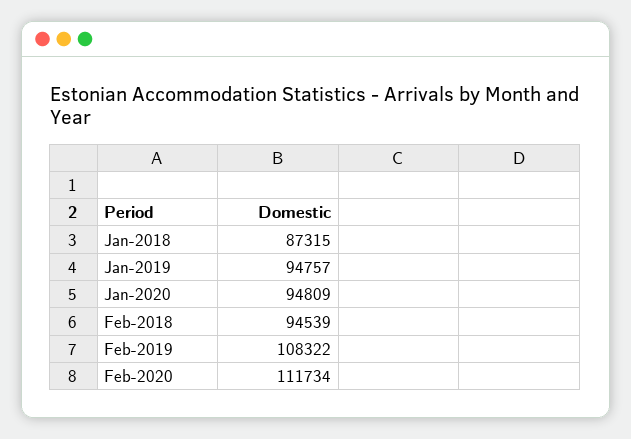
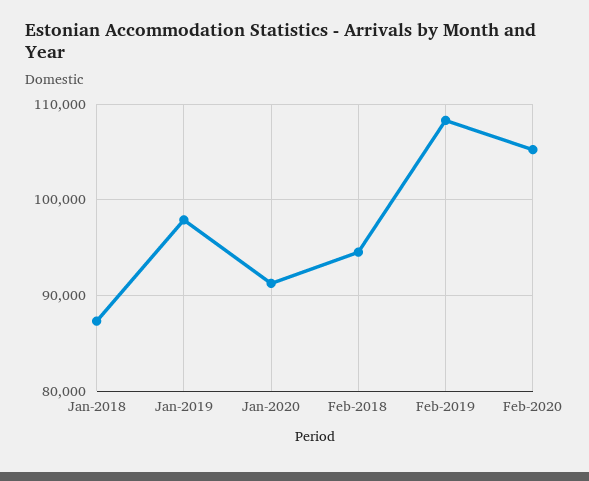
Jan-2019: 94757 -> 98000
Jan-2020: 94809 -> 91000
Feb-2020: 111734 -> 105000

